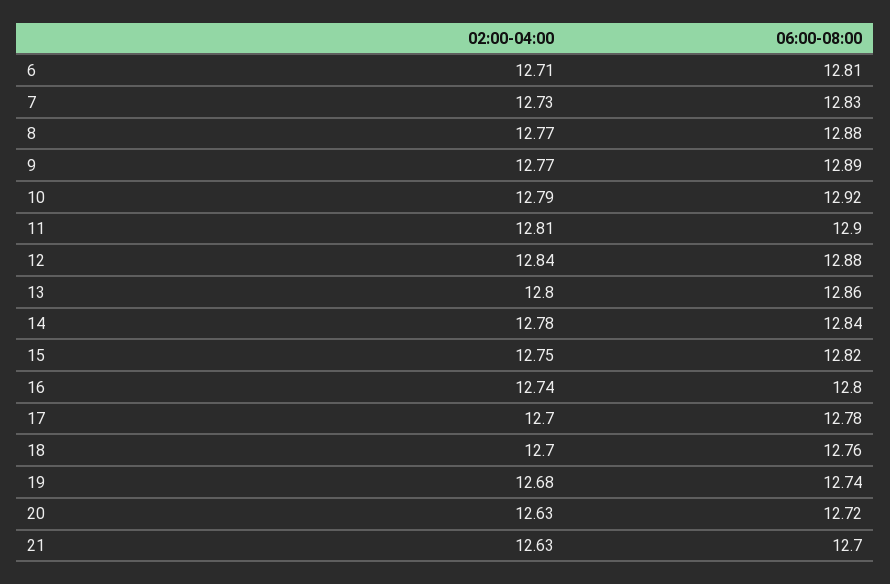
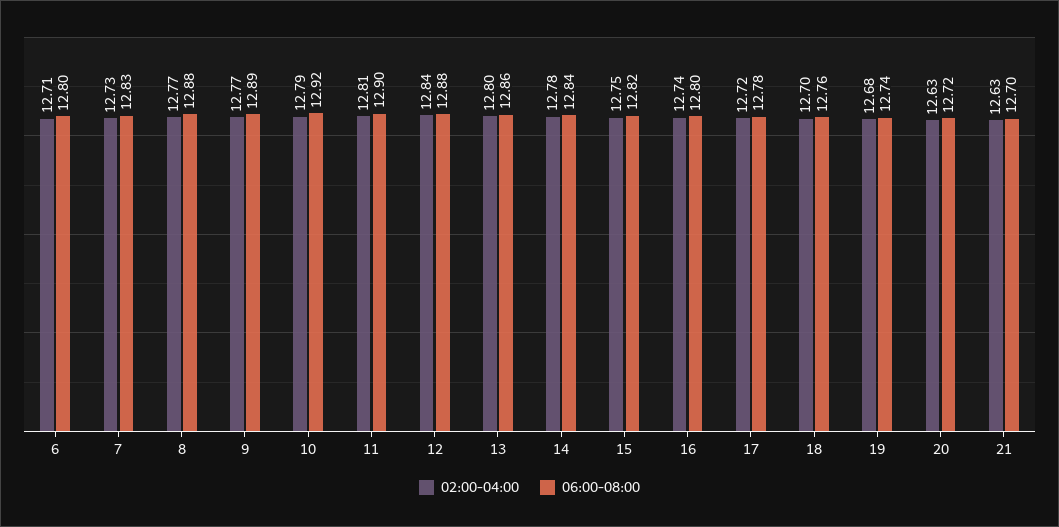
06:00-08:00, 6: 12.81 -> 12.8
02:00-04:00, 17: 12.7 -> 12.72

